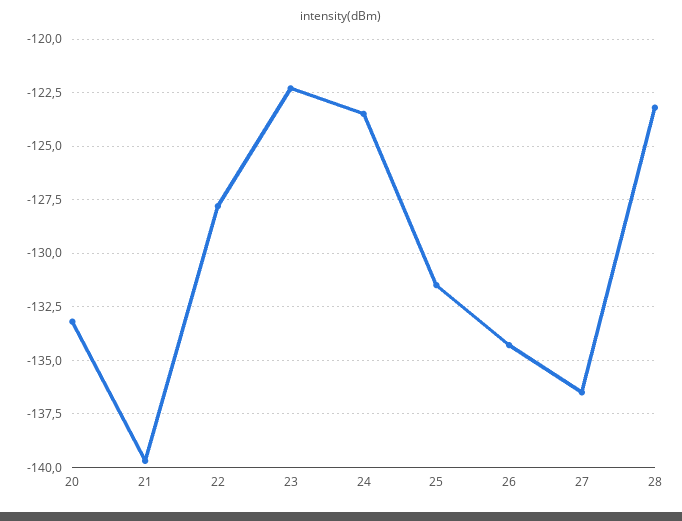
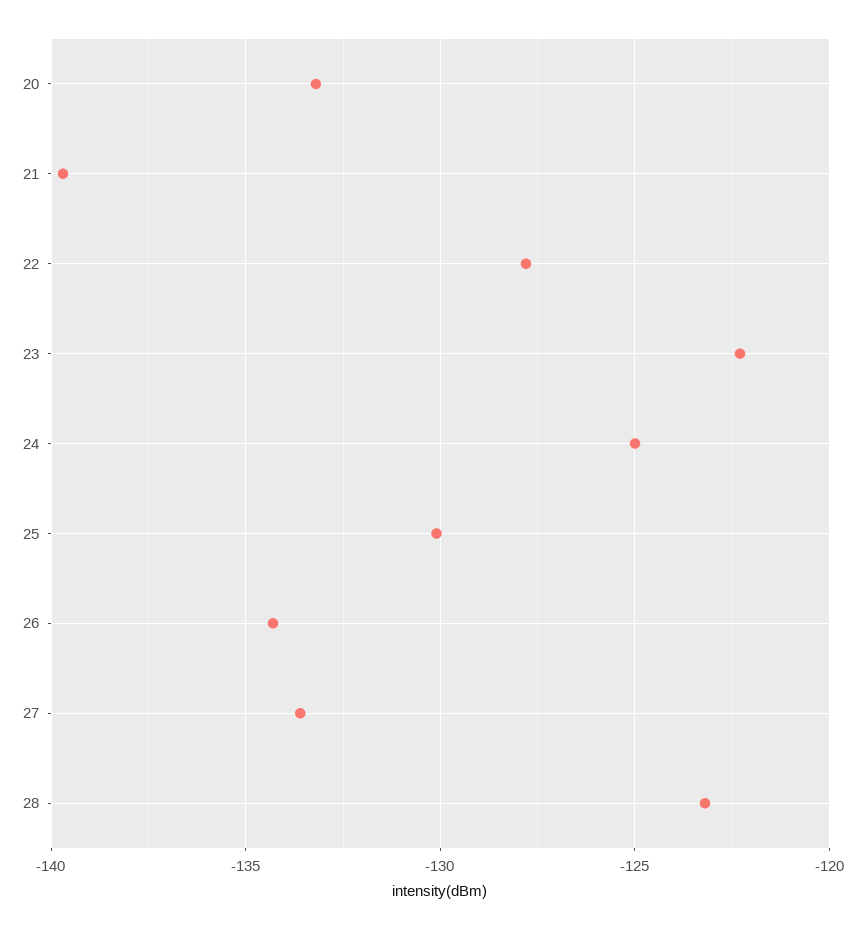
24: -123.5 -> -125
25: -131.5 -> -130
27: -136.5 -> -133.5

